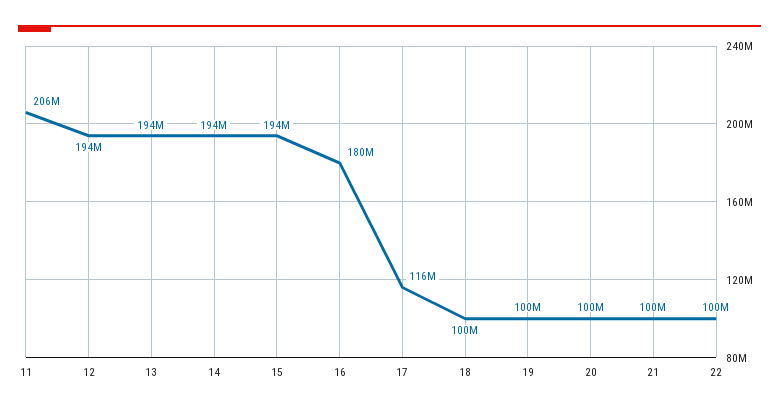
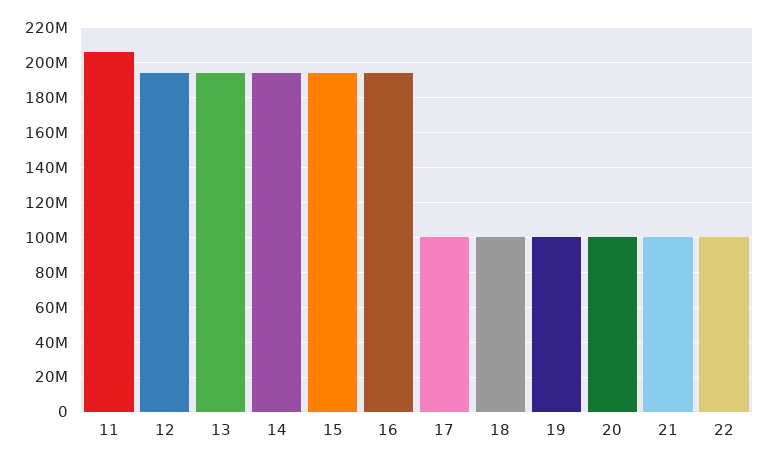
16: 180000000 -> 195000000
17: 116000000 -> 100000000

